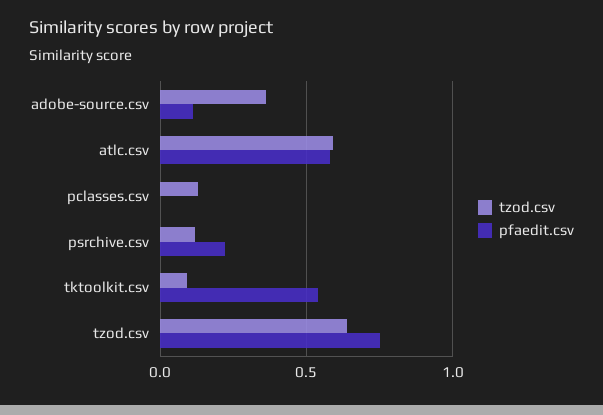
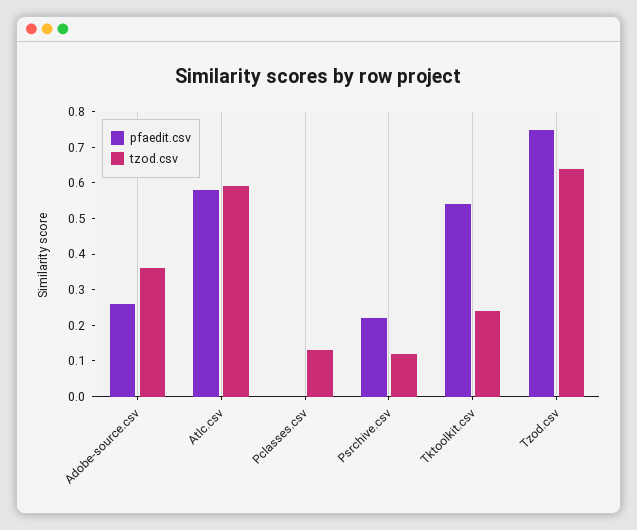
pfaedit.csv, adobe-source.csv: 0.1 -> 0.25
tzod.csv, tktoolkit.csv: 0.1 -> 0.25

